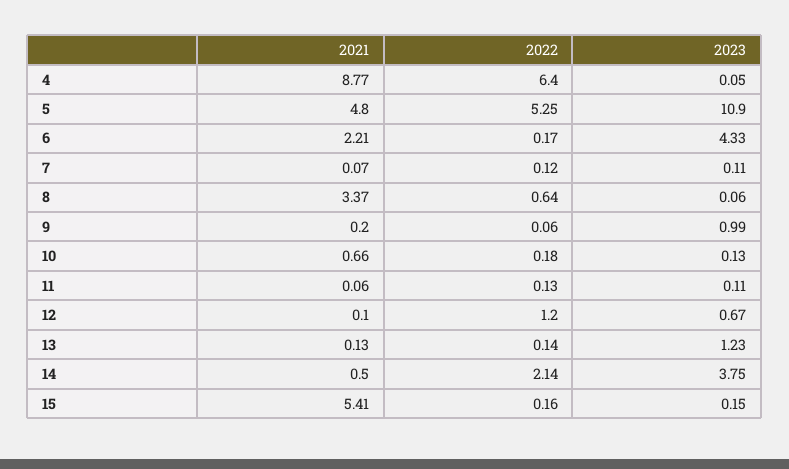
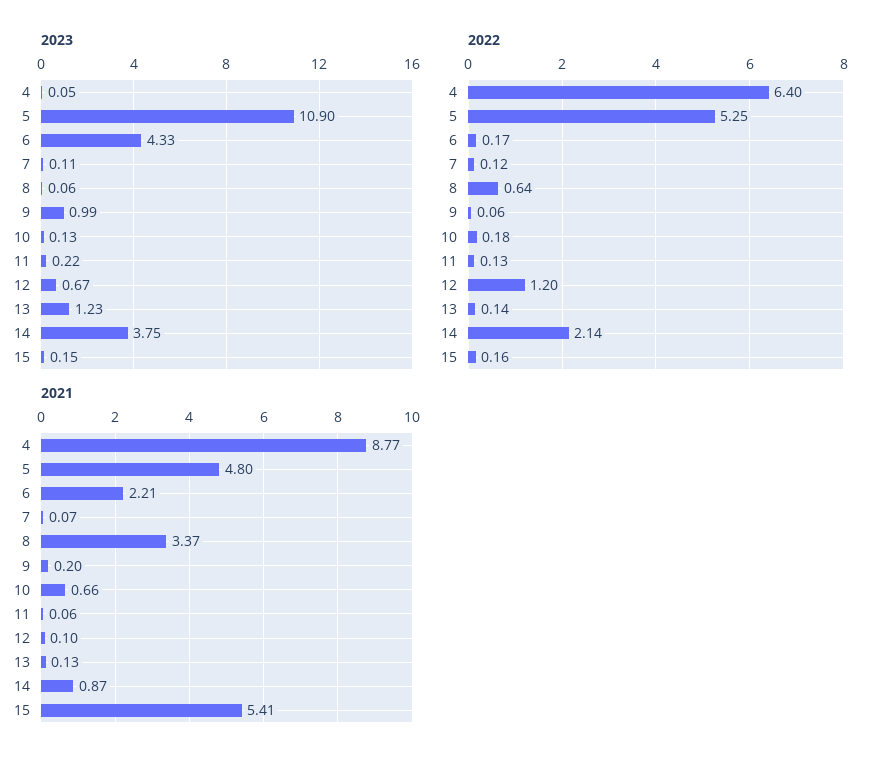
2023, 11: 0.11 -> 0.22
2021, 14: 0.5 -> 0.87

